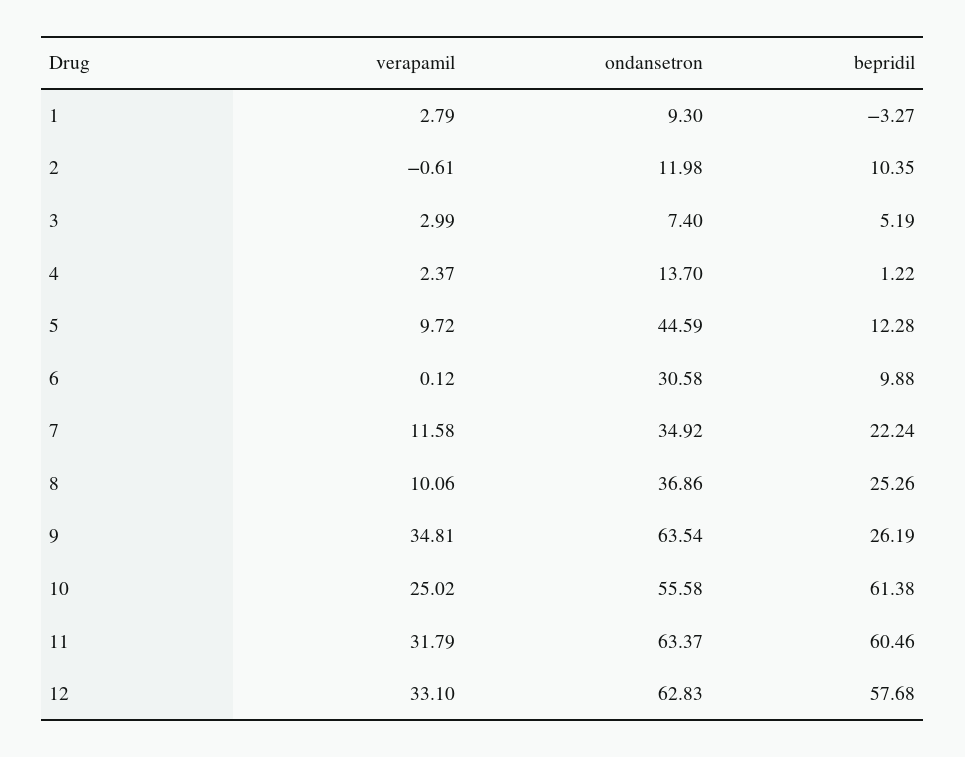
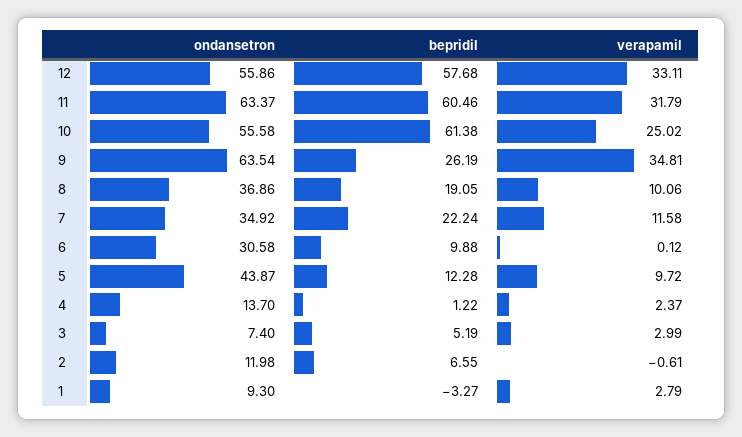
bepridil, 2: 10.35 -> 6.55
ondansetron, 5: 44.59 -> 43.87
bepridil, 8: 25.26 -> 19.05
verapamil, 12: 33.1 -> 33.11
ondansetron, 12: 62.83 -> 55.86

